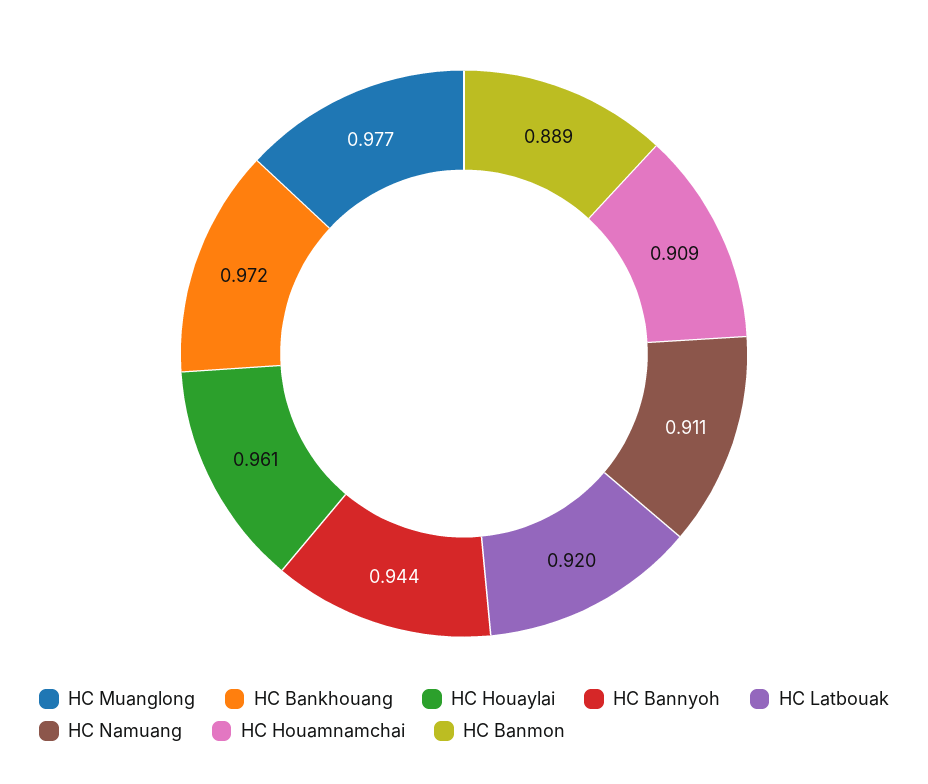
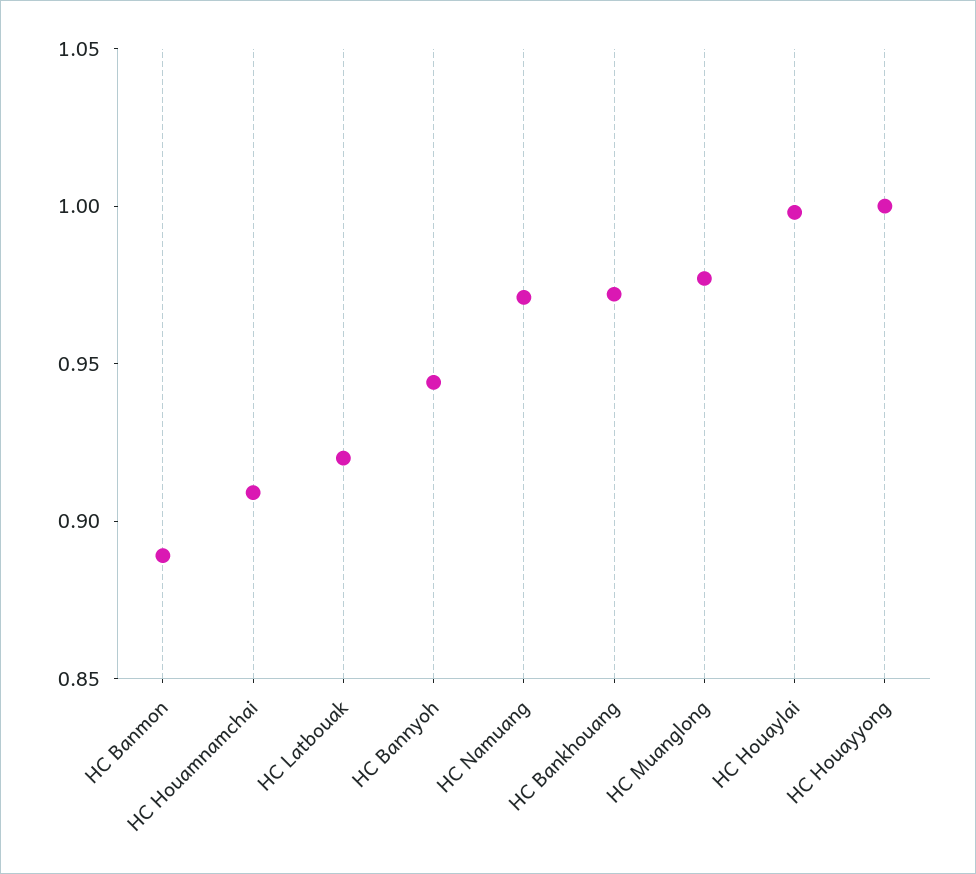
HC Houaylai: 0.961 -> 1
HC Namuang: 0.911 -> 0.97
HC Houayyong: none -> 1

